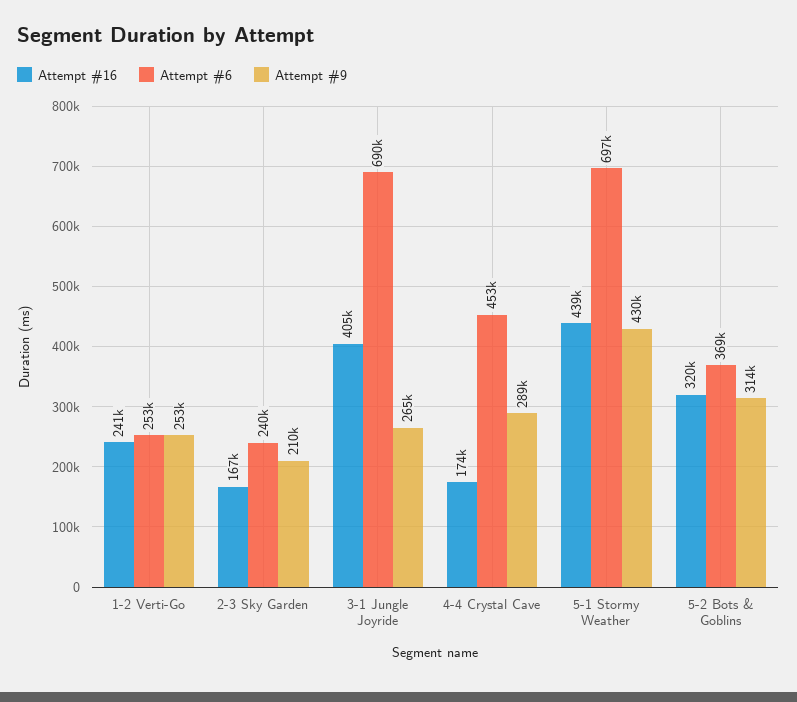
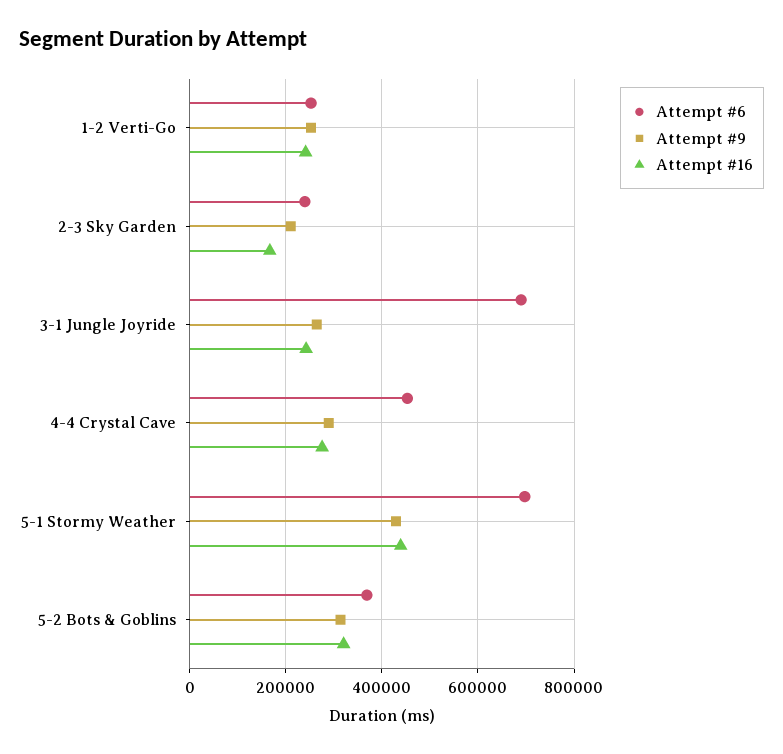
Attempt #16, 3-1 Jungle Joyride: 405000 -> 240000
Attempt #16, 4-4 Crystal Cave: 174000 -> 280000

